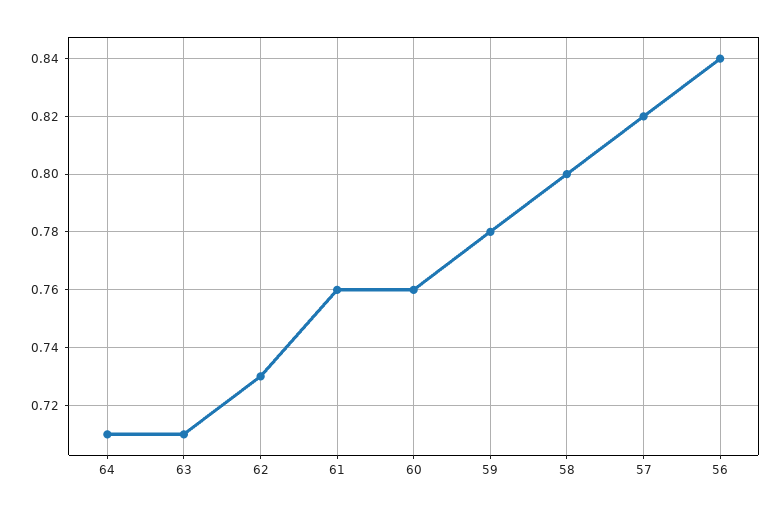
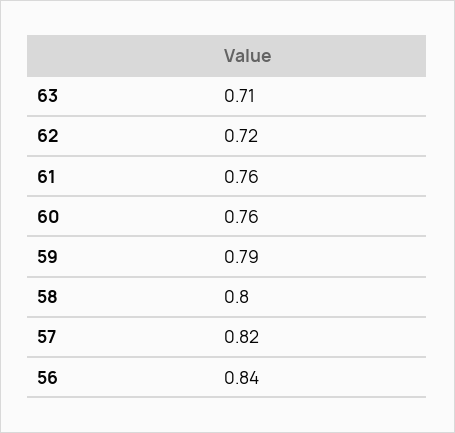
64: 0.71 -> none
62: 0.73 -> 0.72
59: 0.78 -> 0.79

